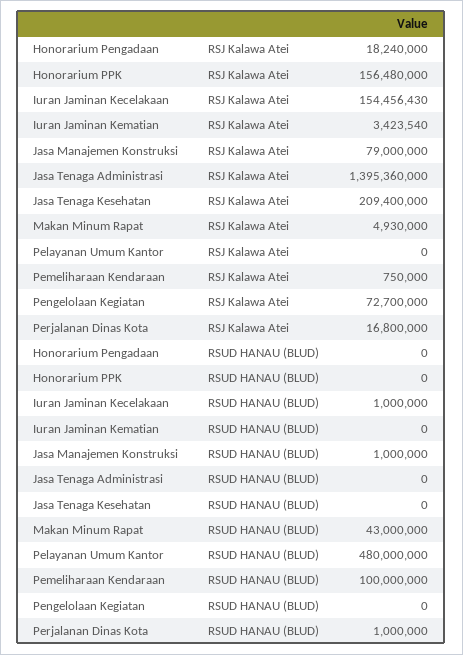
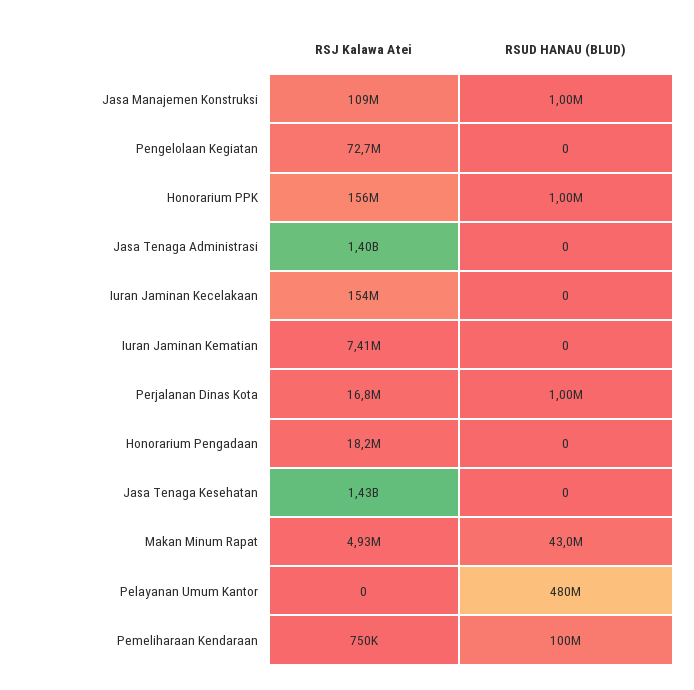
Iuran Jaminan Kematian, RSJ Kalawa Atei: 3423540 -> 7410000
Jasa Manajemen Konstruksi, RSJ Kalawa Atei: 79000000 -> 109000000
Jasa Tenaga Kesehatan, RSJ Kalawa Atei: 209400000 -> 1430000000
Honorarium PPK, RSUD HANAU (BLUD): 0 -> 1000000
Iuran Jaminan Kecelakaan, RSUD HANAU (BLUD): 1000000 -> 0

